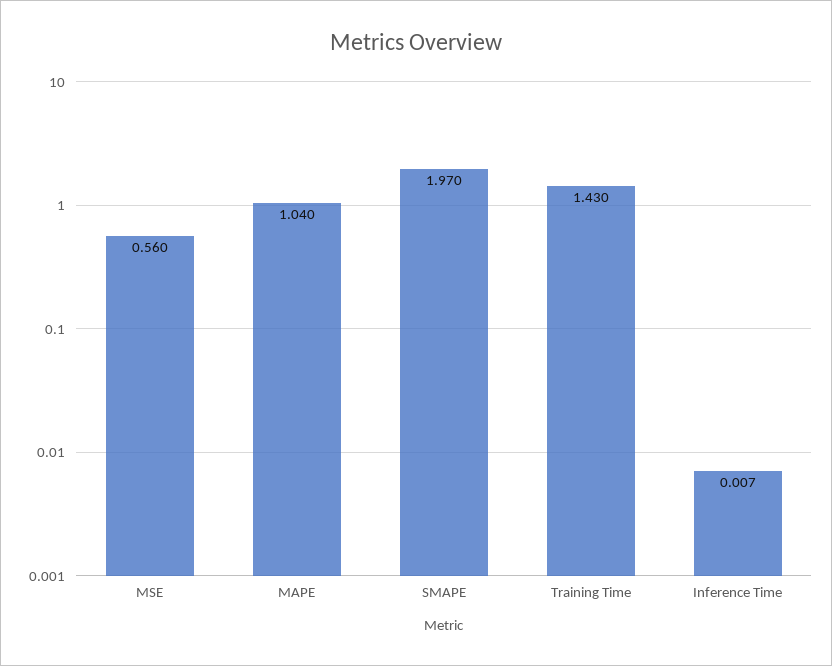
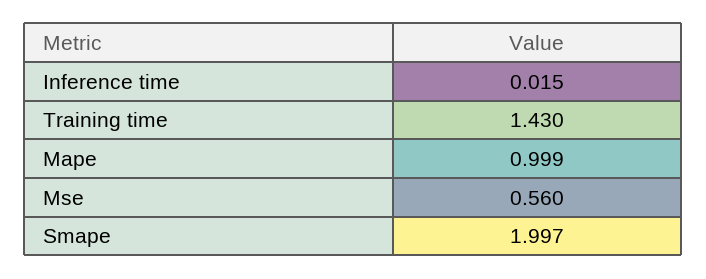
MAPE: 1.04 -> 0.999
SMAPE: 1.97 -> 1.997
Inference Time: 0.007 -> 0.015

